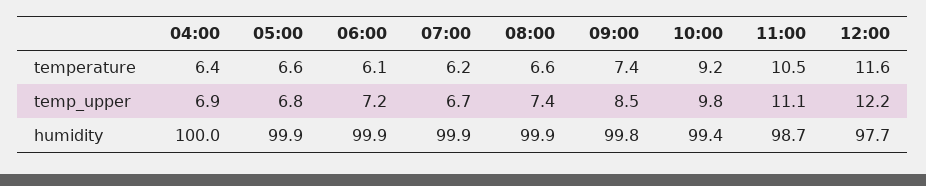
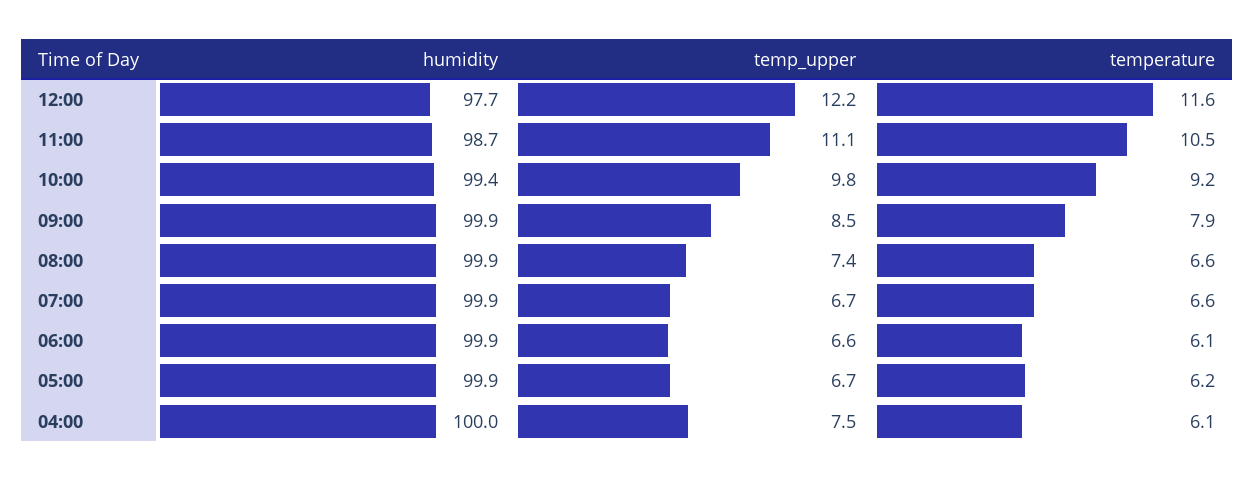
04:00, temperature: 6.4 -> 6.1
05:00, temperature: 6.6 -> 6.2
07:00, temperature: 6.2 -> 6.6
09:00, temperature: 7.4 -> 7.9
04:00, temp_upper: 6.9 -> 7.5
05:00, temp_upper: 6.8 -> 6.7
06:00, temp_upper: 7.2 -> 6.6
09:00, humidity: 99.8 -> 99.9

